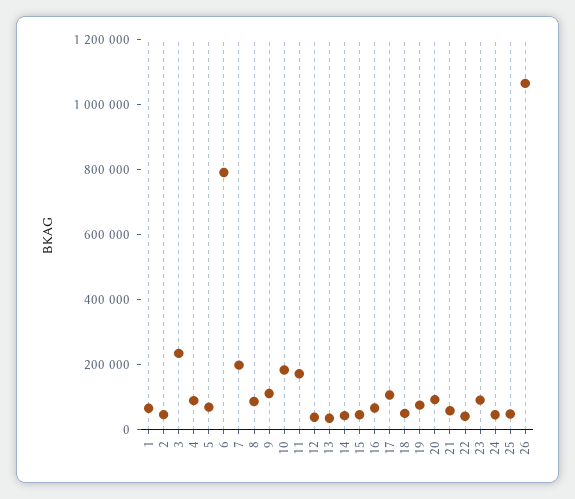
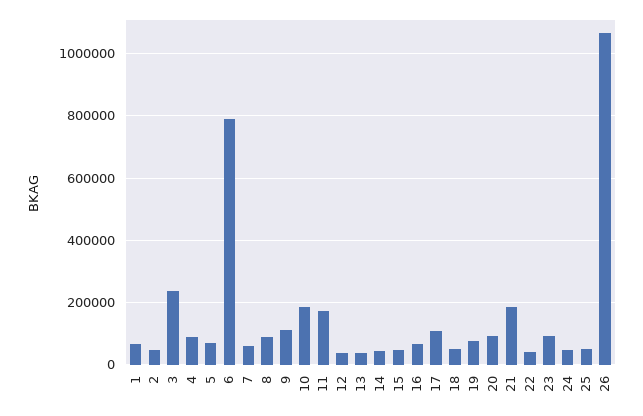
7: 200000 -> 60000
21: 50000 -> 180000

